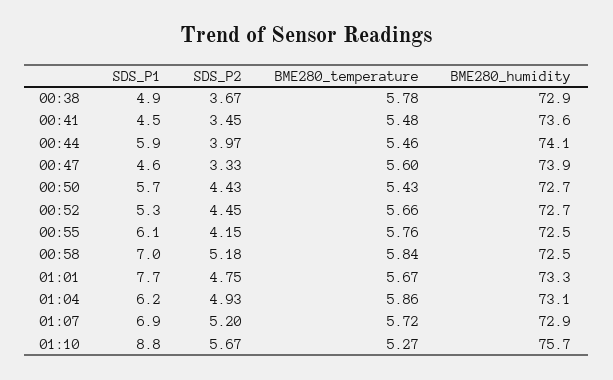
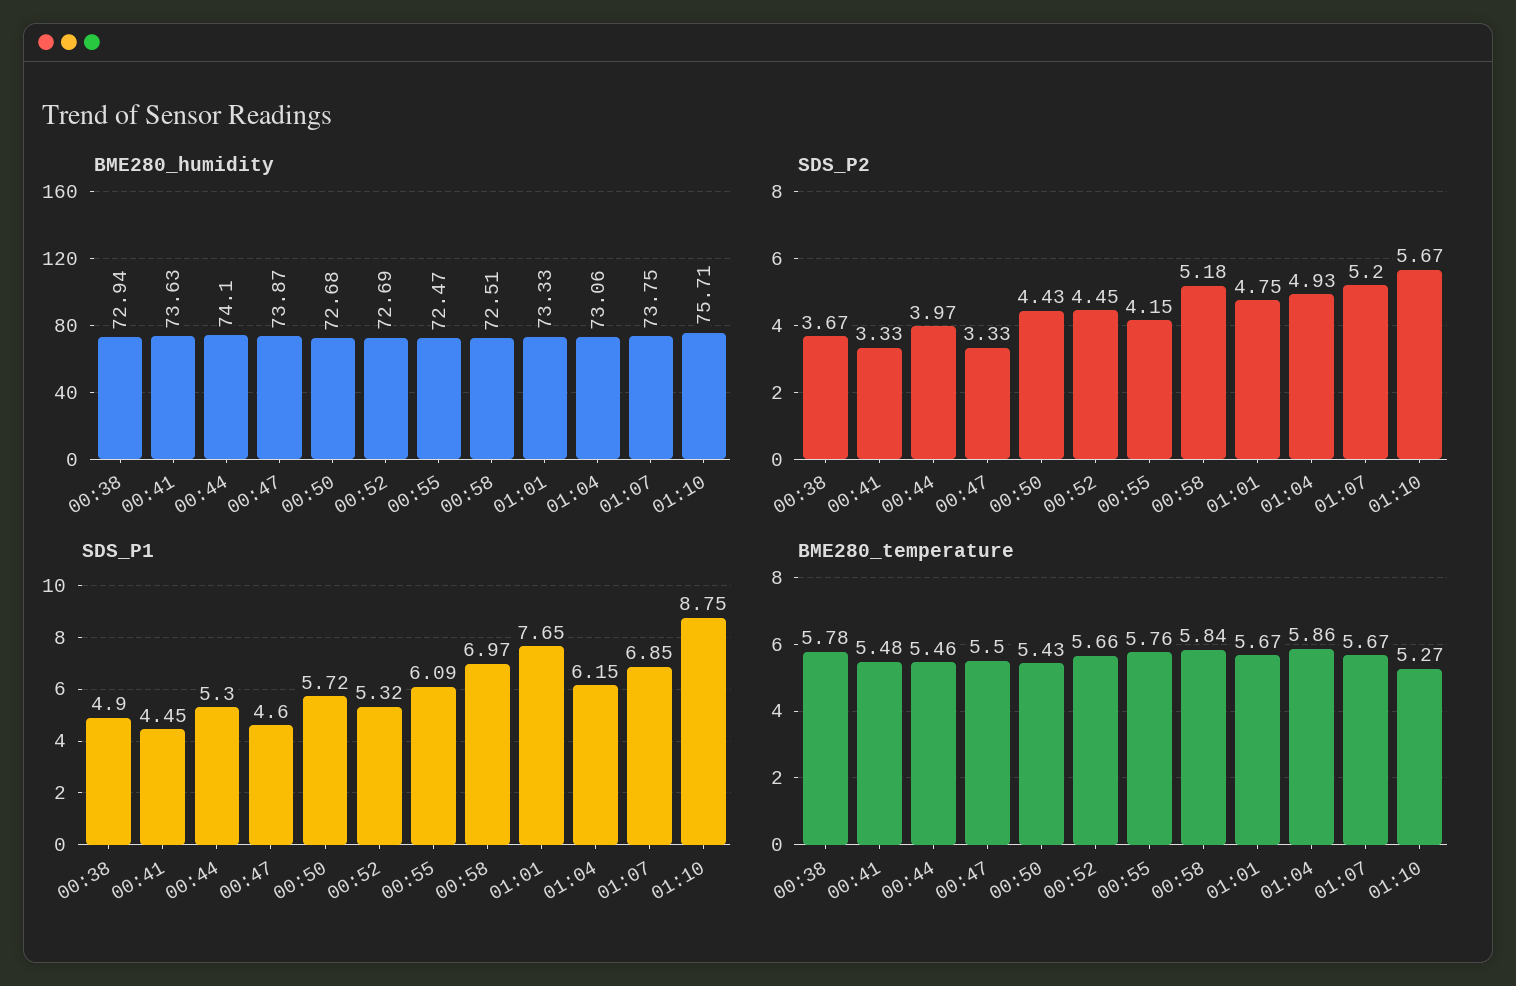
SDS_P2, 00:41: 3.45 -> 3.33
SDS_P1, 00:44: 5.9 -> 5.3
BME280_temperature, 00:47: 5.6 -> 5.5
BME280_temperature, 01:07: 5.72 -> 5.67
BME280_humidity, 01:07: 72.9 -> 73.75

